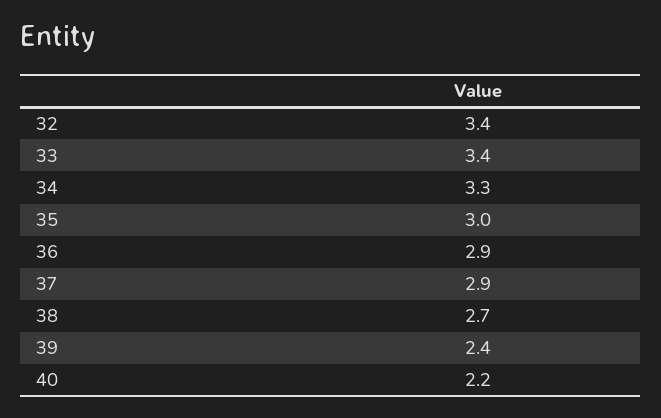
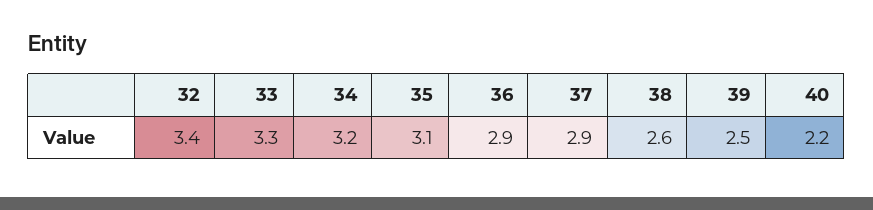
33: 3.4 -> 3.3
34: 3.3 -> 3.2
35: 3 -> 3.1
38: 2.7 -> 2.6
39: 2.4 -> 2.5

